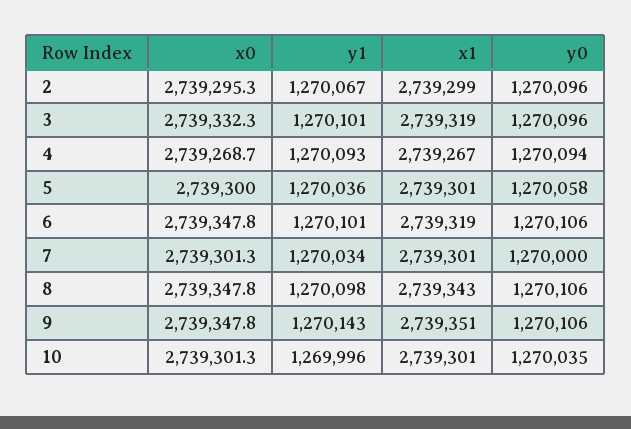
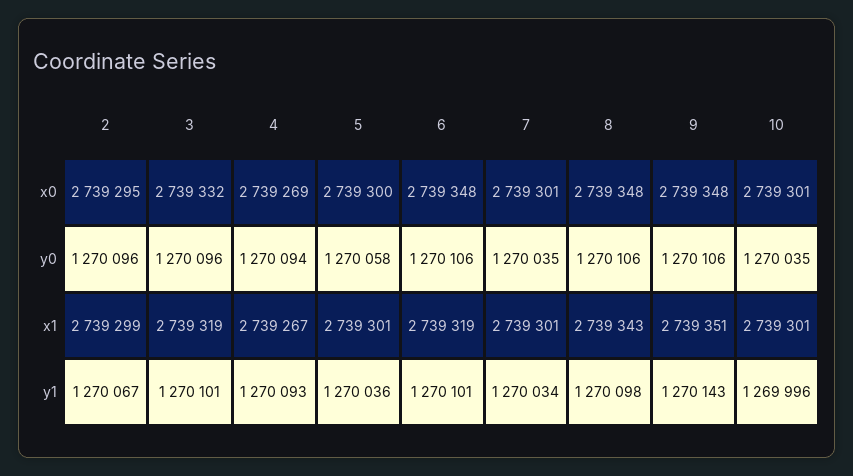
y0, 7: 1270000 -> 1270035

